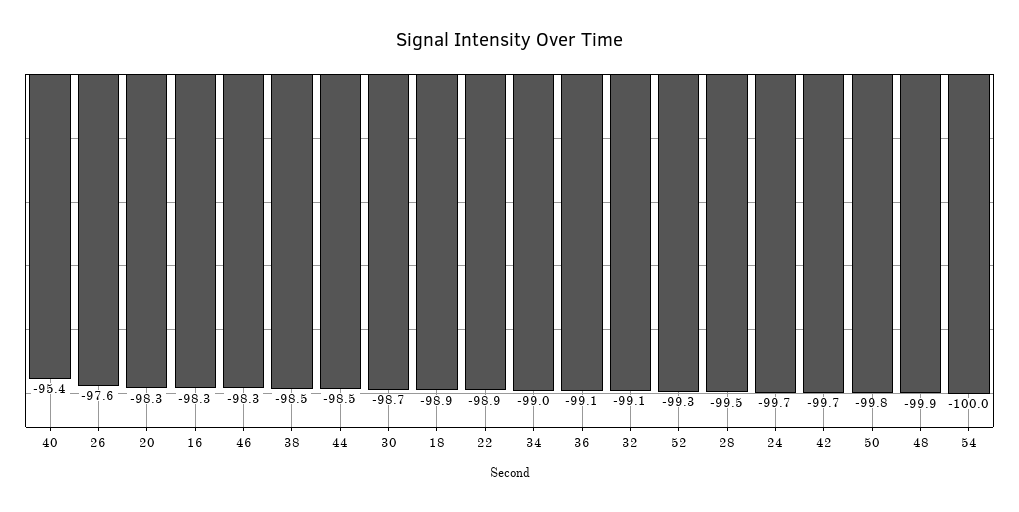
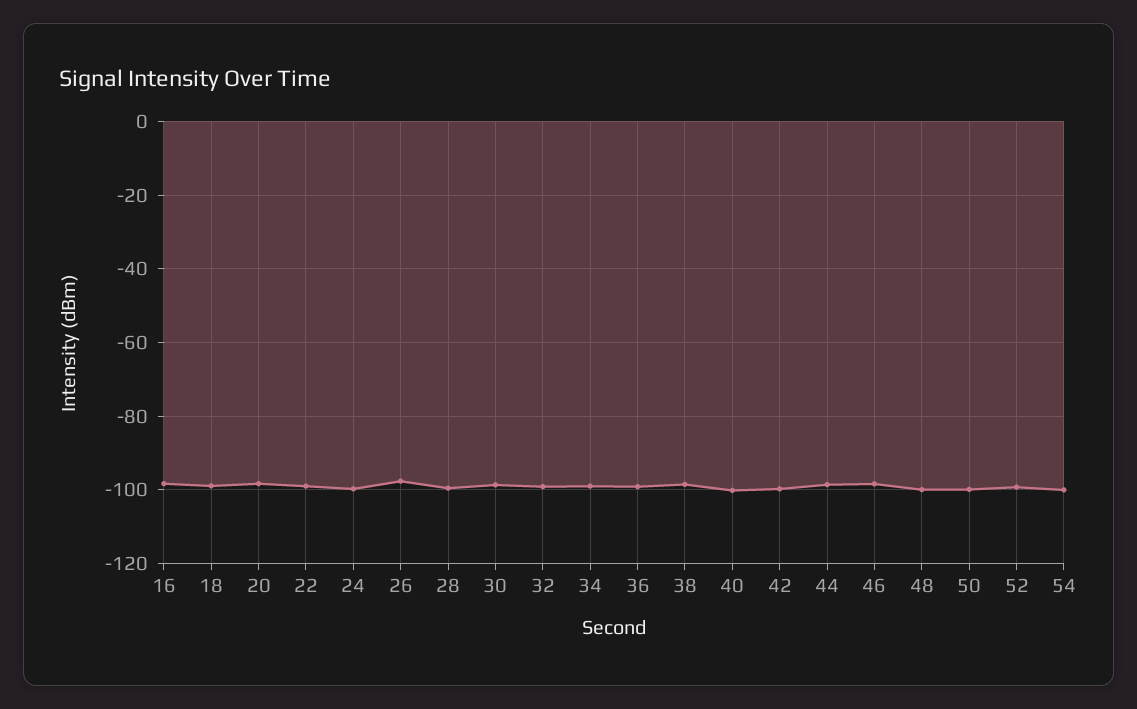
40: -95.4 -> -100

